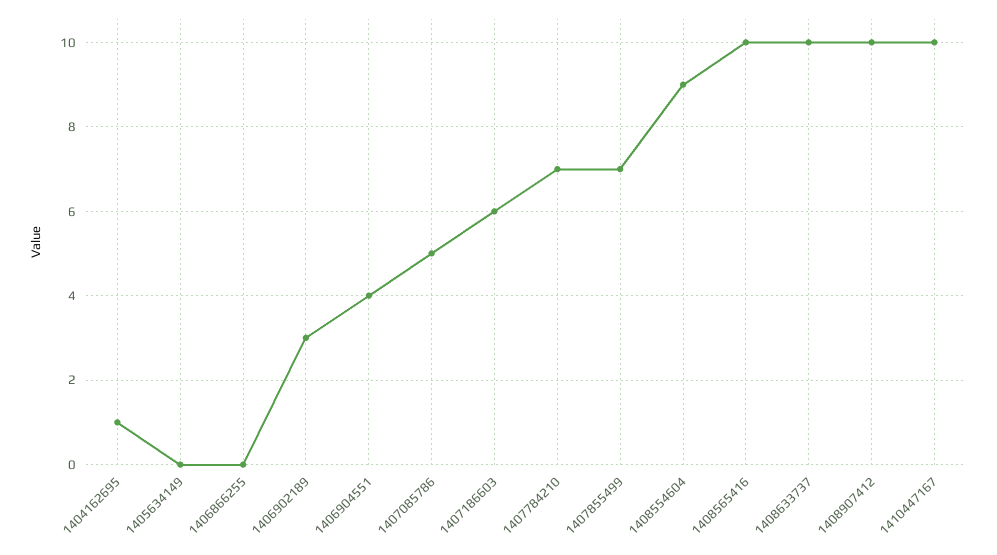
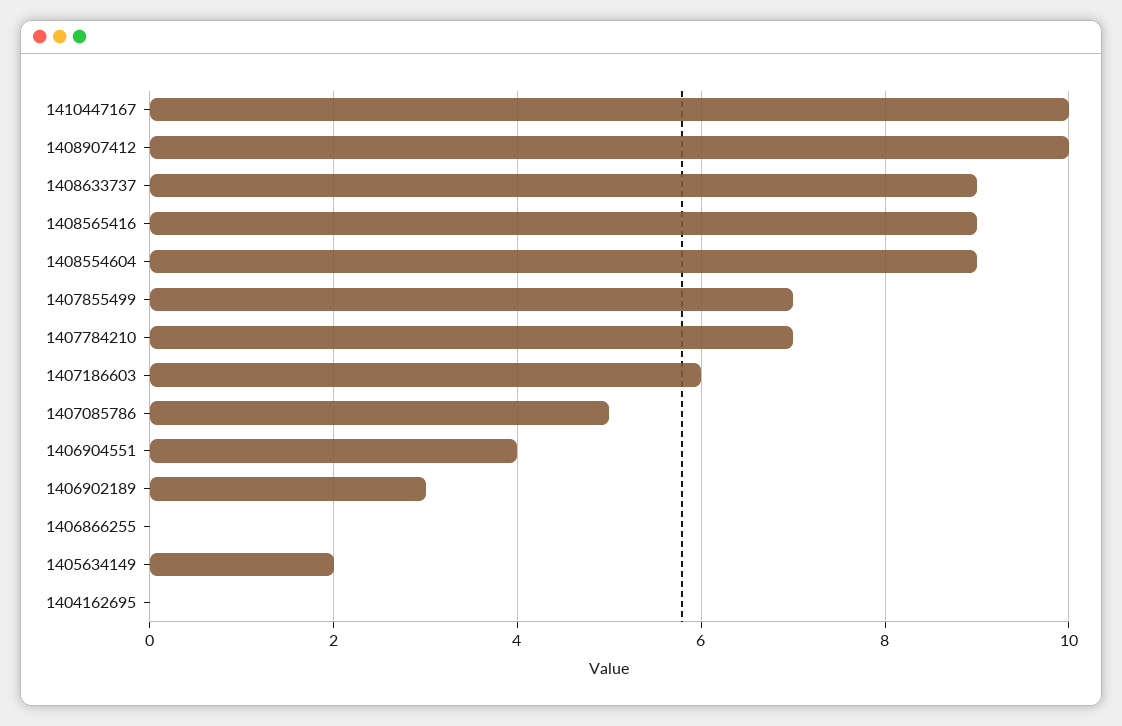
1404162695: 1 -> 0
1405634149: 0 -> 2
1408565416: 10 -> 9
1408633737: 10 -> 9

